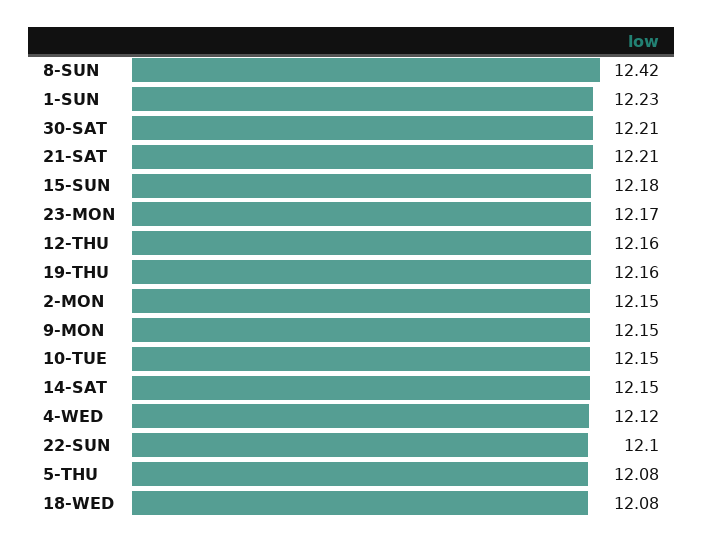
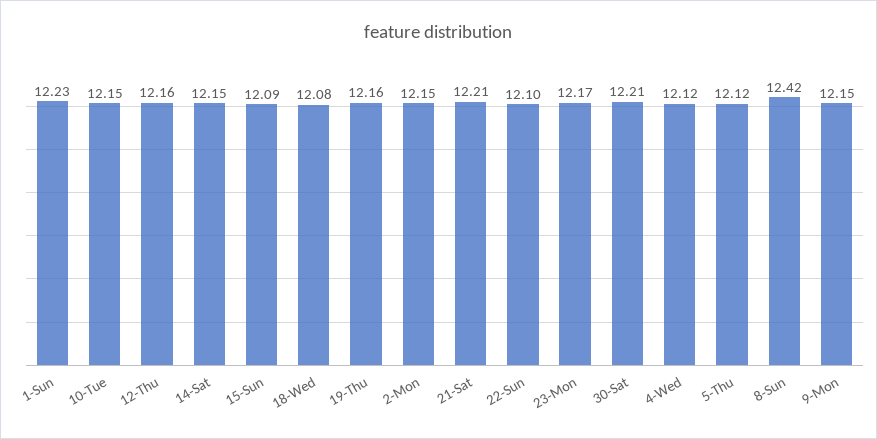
15-SUN: 12.18 -> 12.09
5-THU: 12.08 -> 12.12

